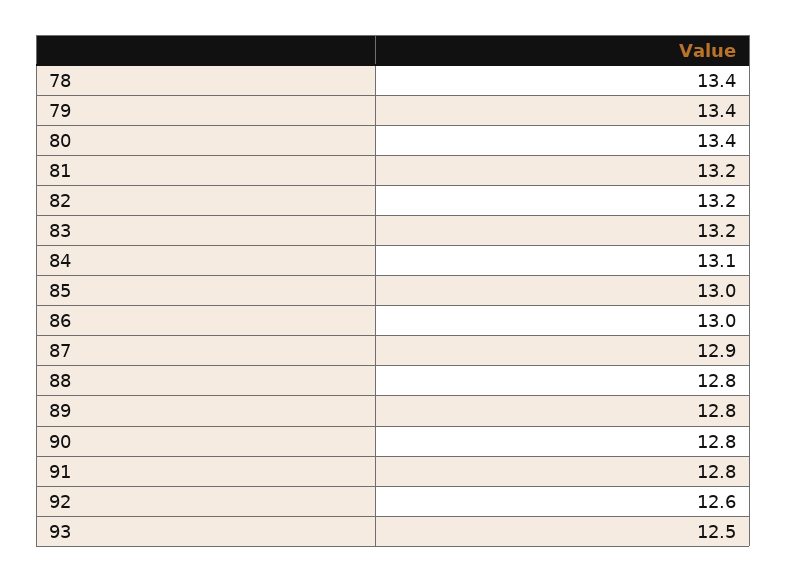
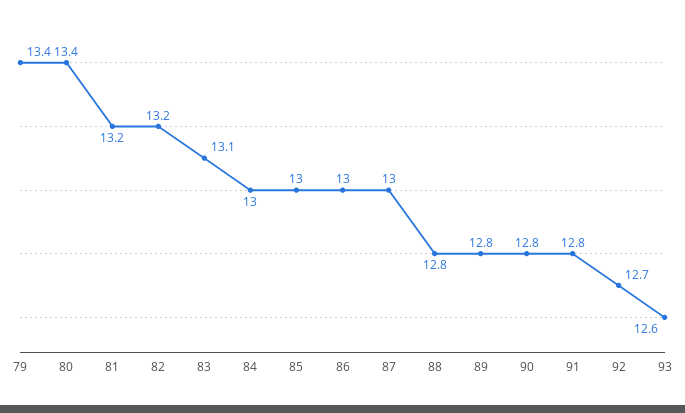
78: 13.4 -> none
83: 13.2 -> 13.1
84: 13.1 -> 13
87: 12.9 -> 13
92: 12.6 -> 12.7
93: 12.5 -> 12.6

